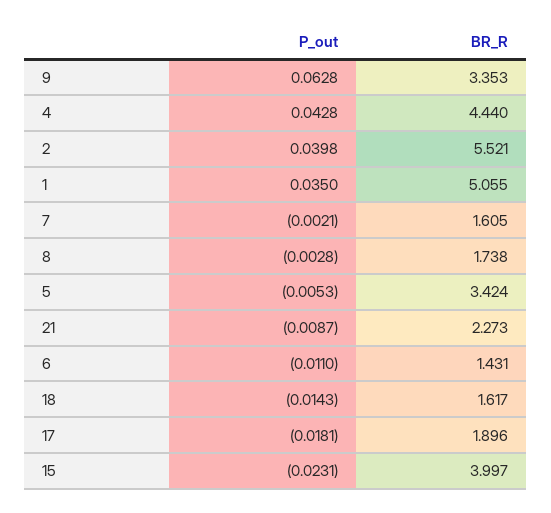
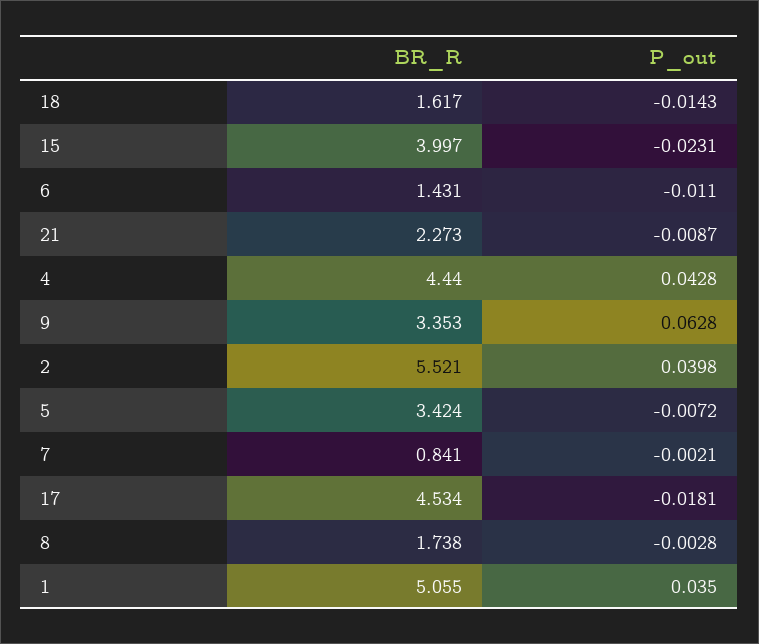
BR_R, 7: 1.605 -> 0.841
P_out, 5: -0.0053 -> -0.0072
BR_R, 17: 1.896 -> 4.534

